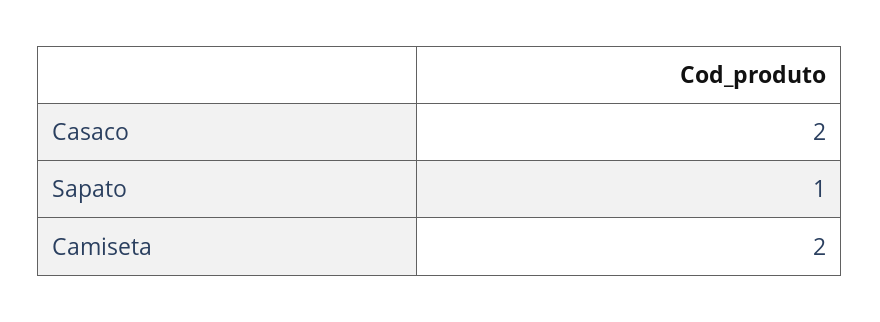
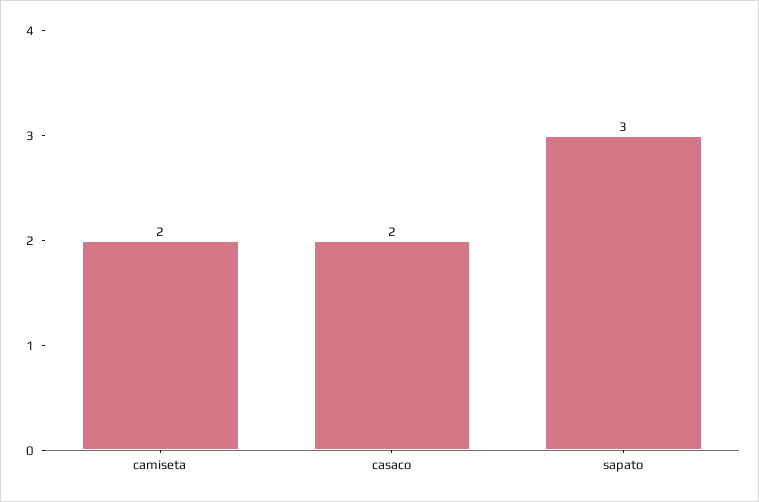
Sapato: 1 -> 3

